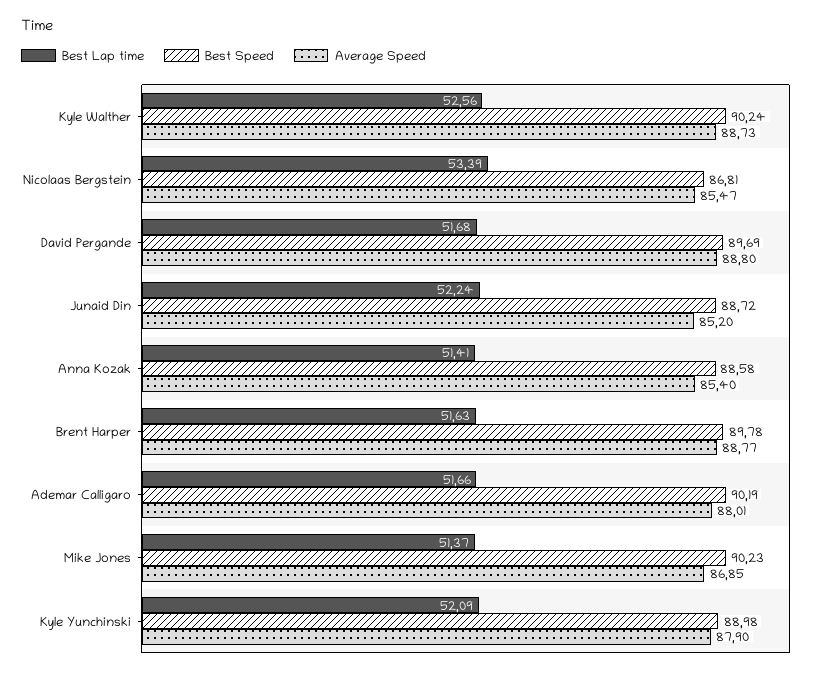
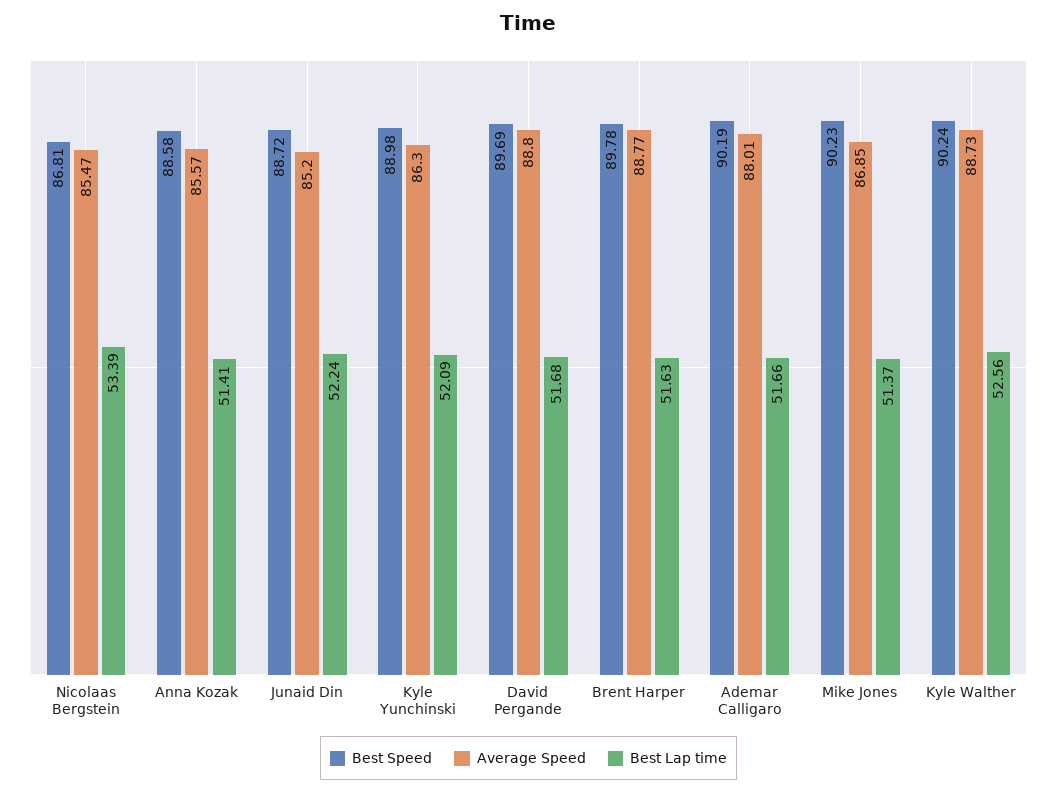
Average Speed, Anna Kozak: 85.4 -> 85.57
Average Speed, Kyle Yunchinski: 87.9 -> 86.3

